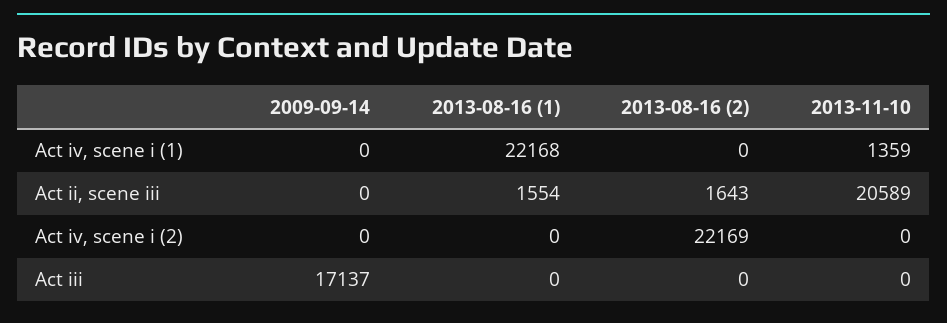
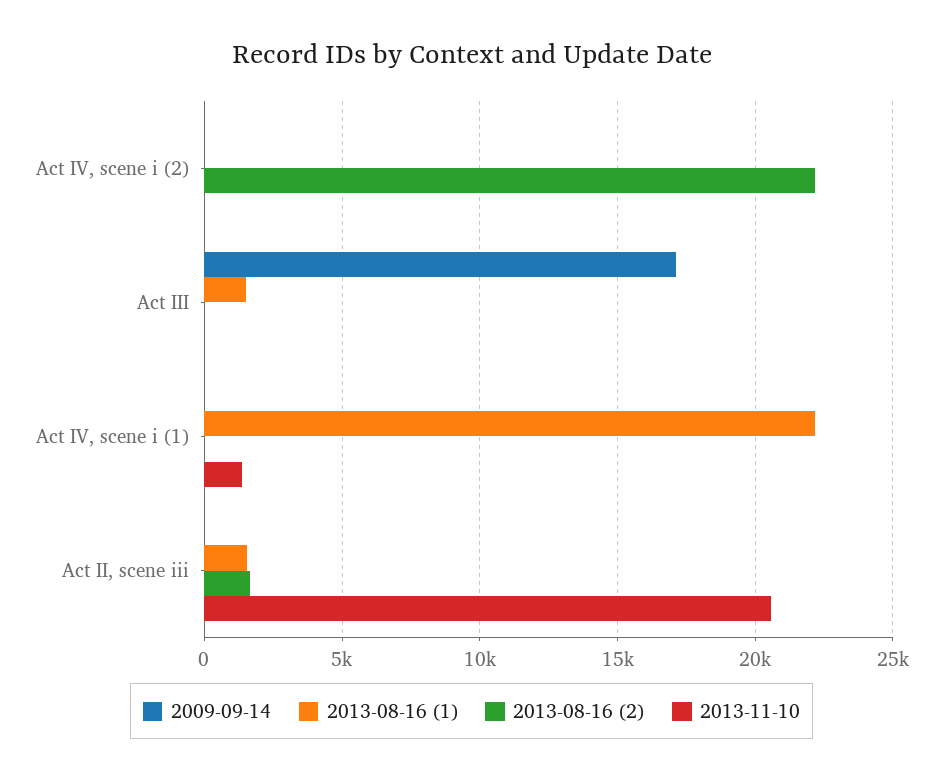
2013-08-16 (1), Act iii: 0 -> 1500

